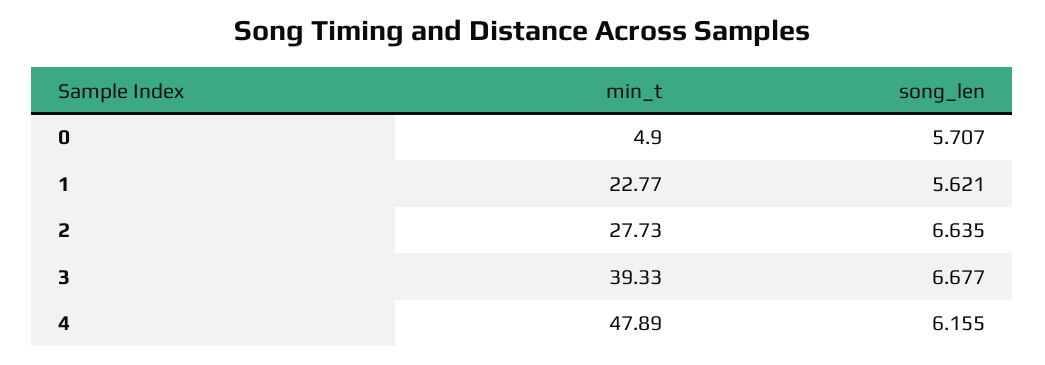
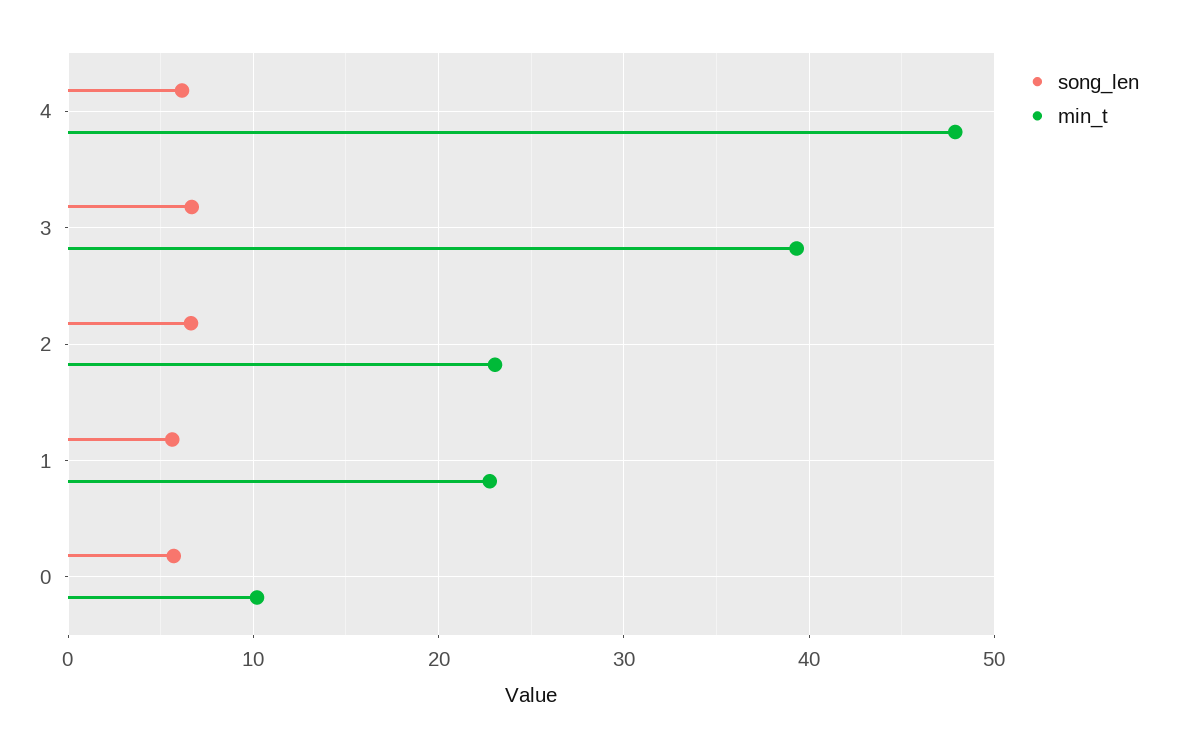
min_t, 0: 4.9 -> 10
min_t, 2: 27.73 -> 23

